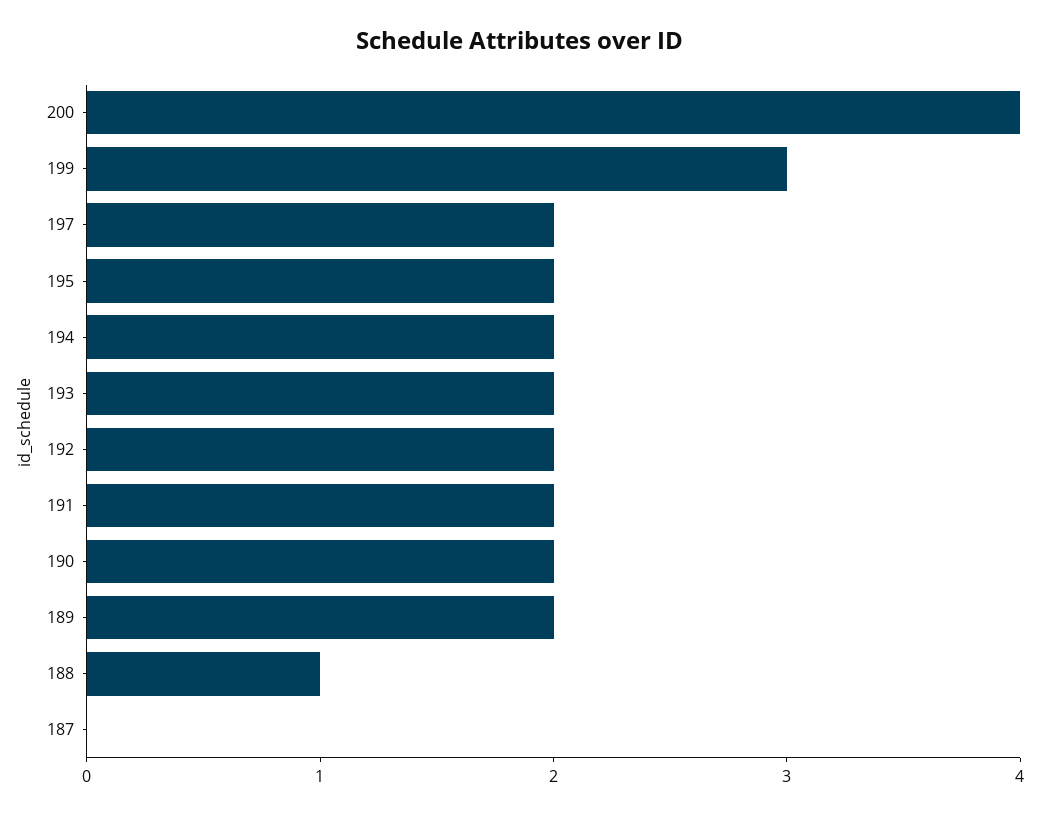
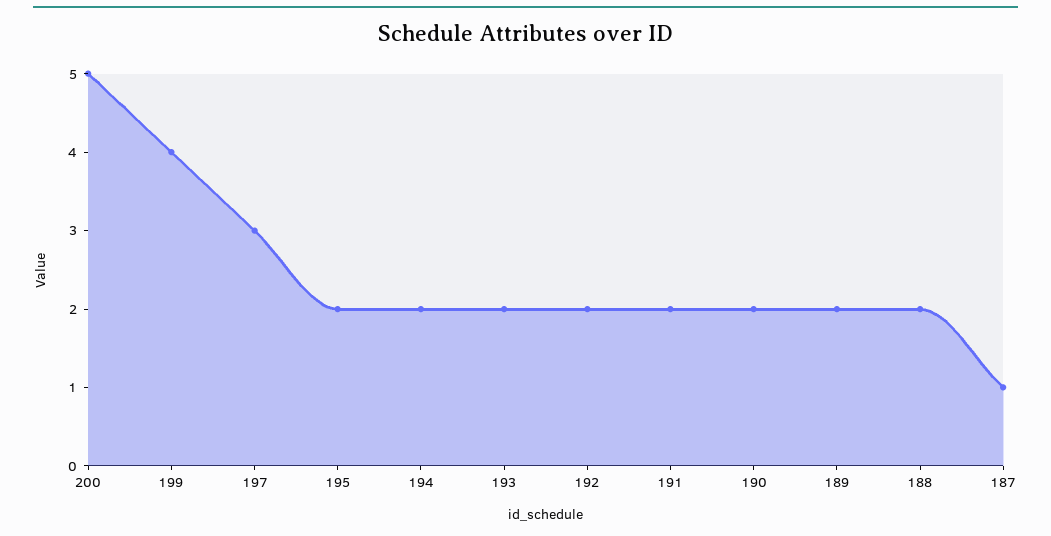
200: 4 -> 5
199: 3 -> 4
197: 2 -> 3
188: 1 -> 2
187: 0 -> 1

